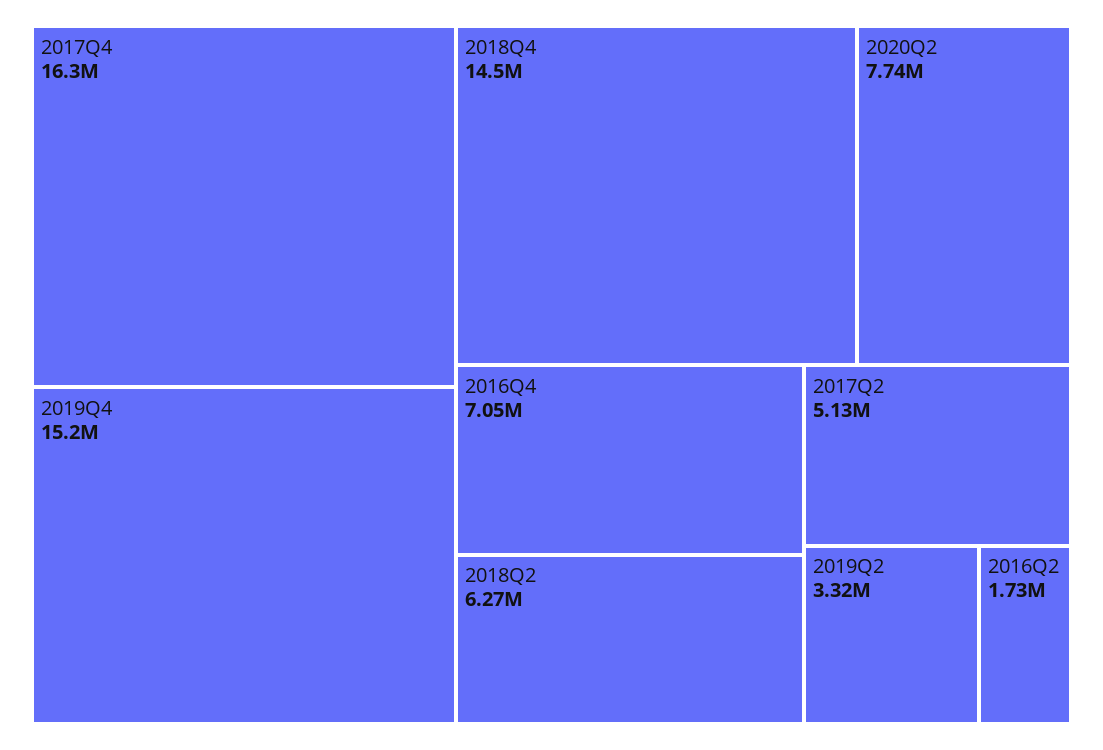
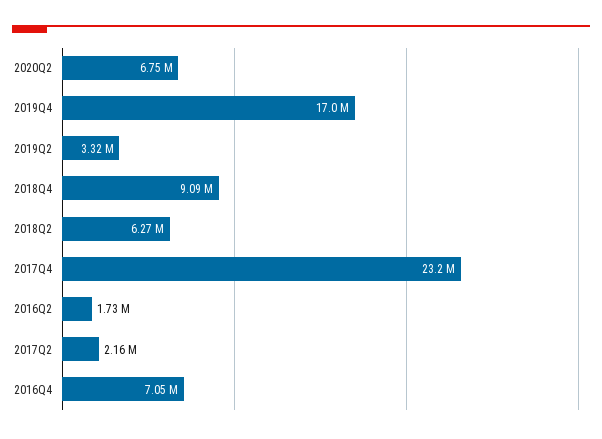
2017Q4: 16300000 -> 23200000
2019Q4: 15200000 -> 17000000
2018Q4: 14500000 -> 9090000
2020Q2: 7740000 -> 6750000
2017Q2: 5130000 -> 2160000

